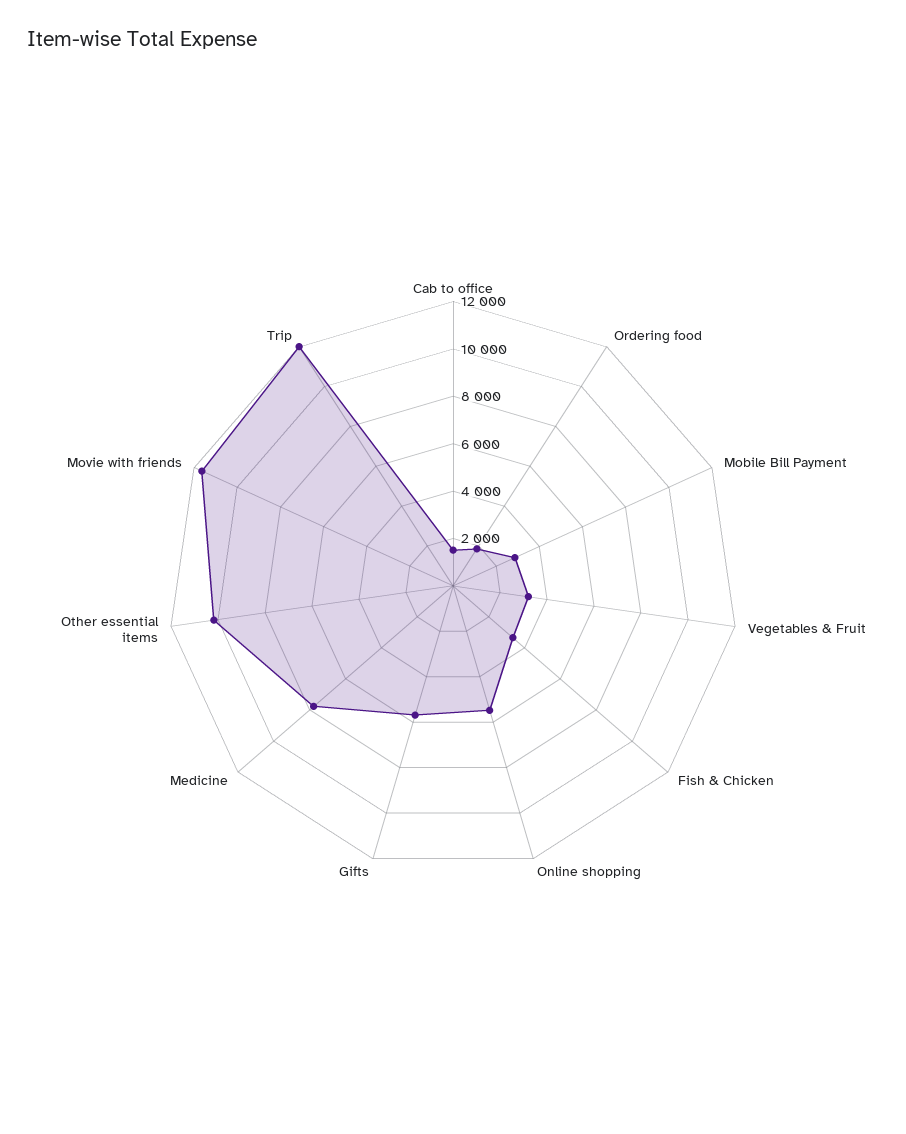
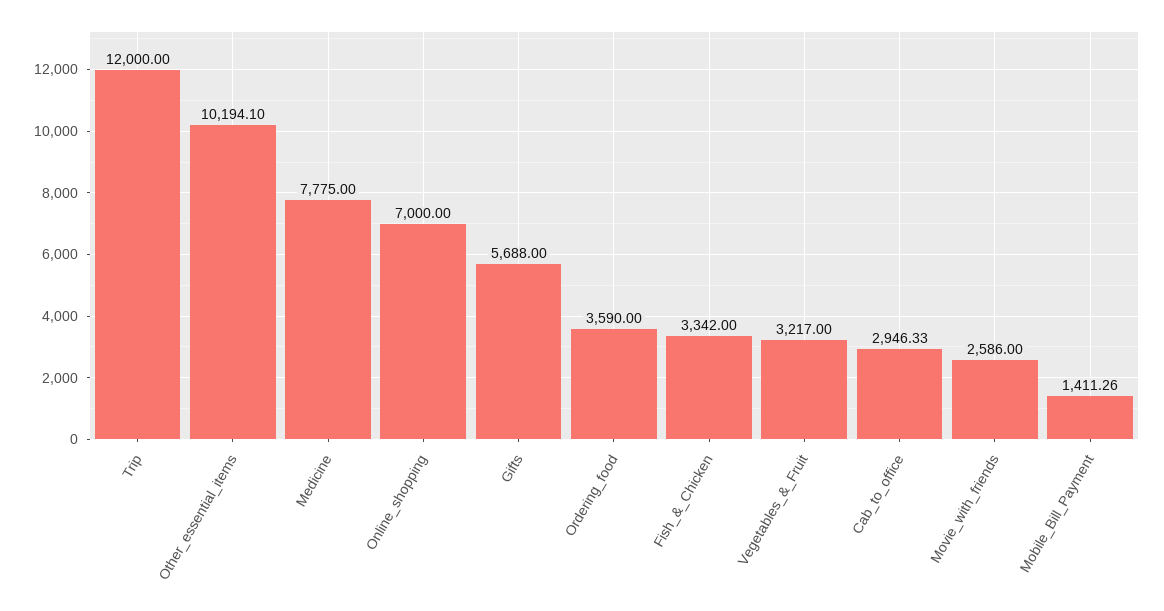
Cab to office: 1500 -> 2946.33
Ordering food: 2000 -> 3590
Mobile Bill Payment: 3000 -> 1411.26
Online shopping: 5500 -> 7000
Movie with friends: 11500 -> 2586

